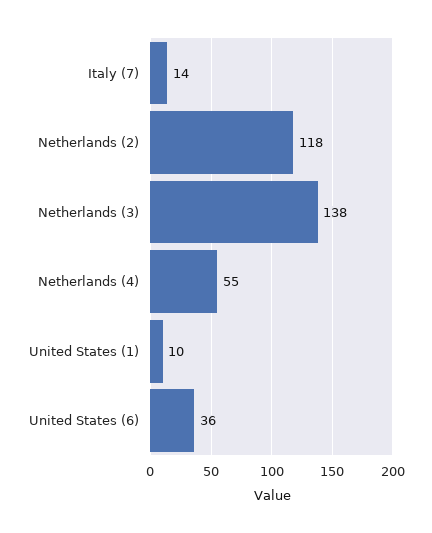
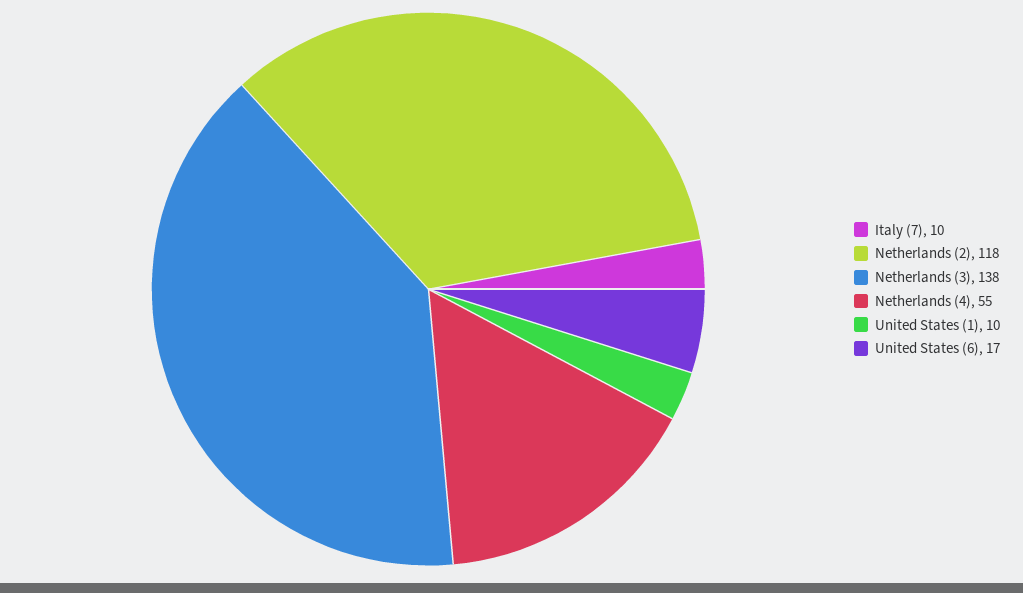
Italy (7): 14 -> 10
United States (6): 36 -> 17

